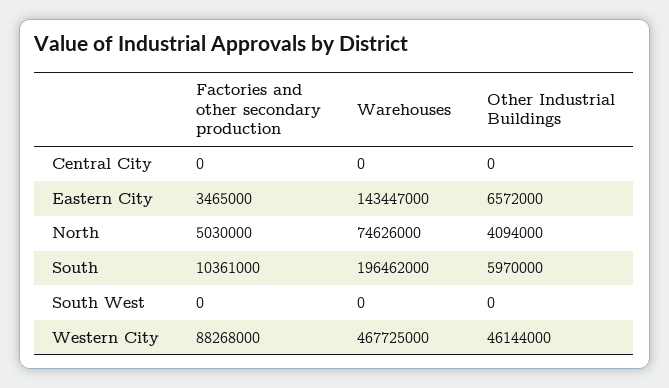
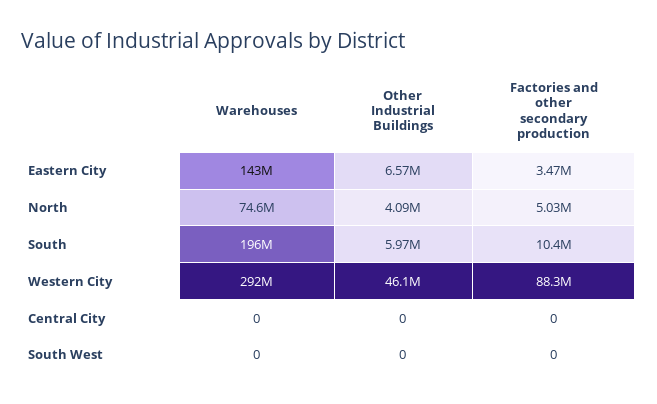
Warehouses, Western City: 467725000 -> 292000000

